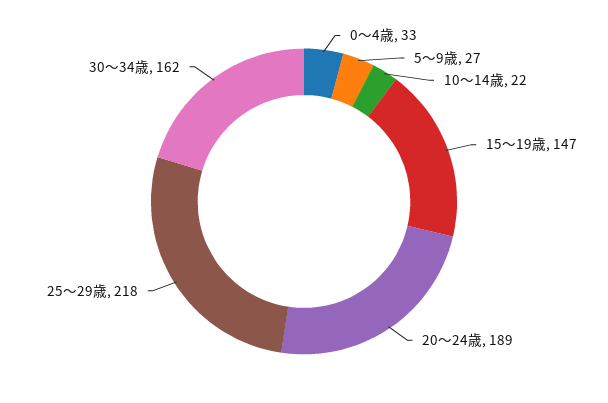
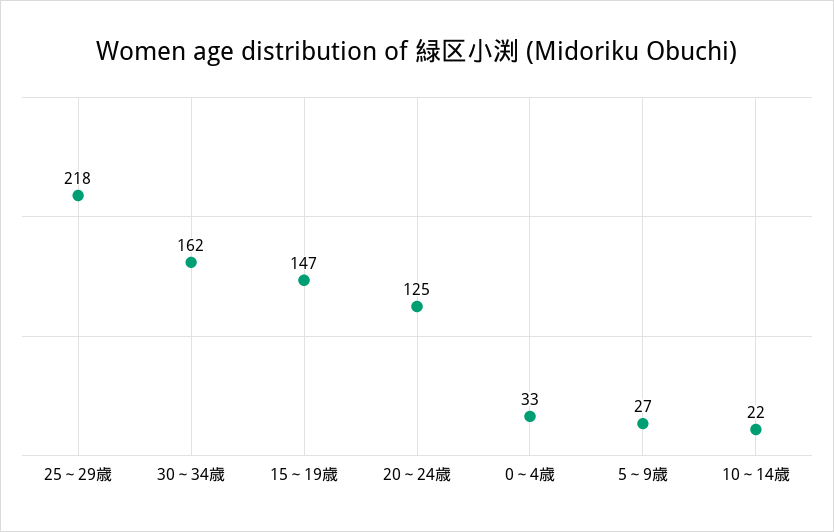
20～24歳: 189 -> 125

